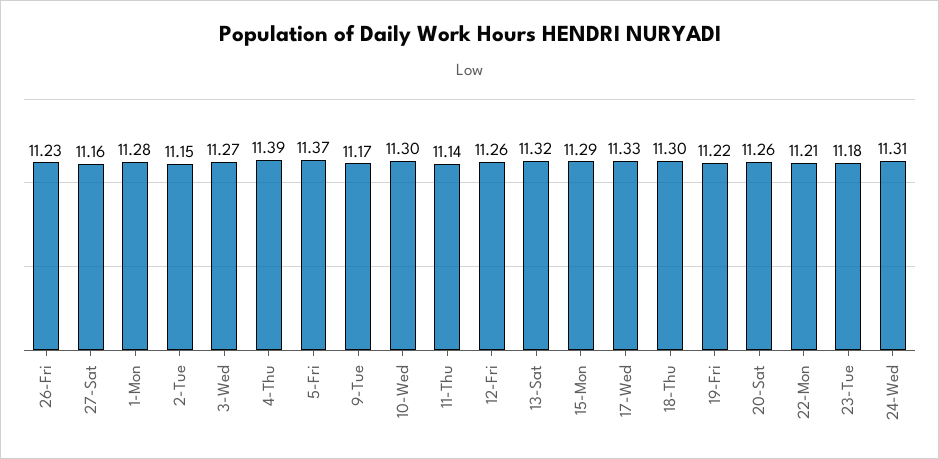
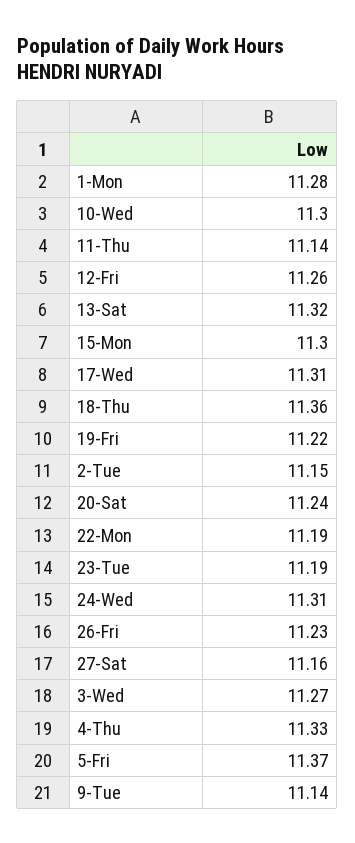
4-Thu: 11.39 -> 11.33
9-Tue: 11.17 -> 11.14
15-Mon: 11.29 -> 11.3
17-Wed: 11.33 -> 11.31
18-Thu: 11.3 -> 11.36
20-Sat: 11.26 -> 11.24
22-Mon: 11.21 -> 11.19
23-Tue: 11.18 -> 11.19

